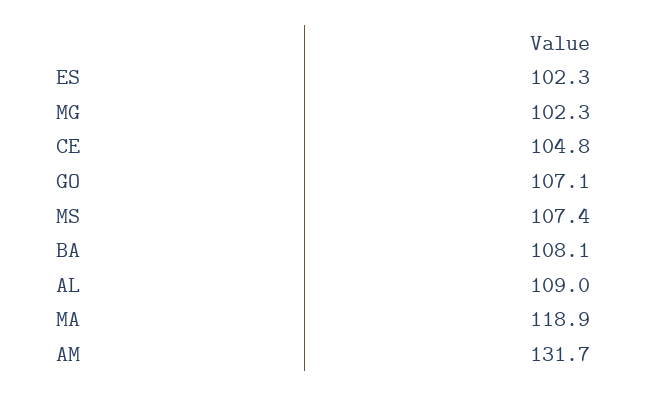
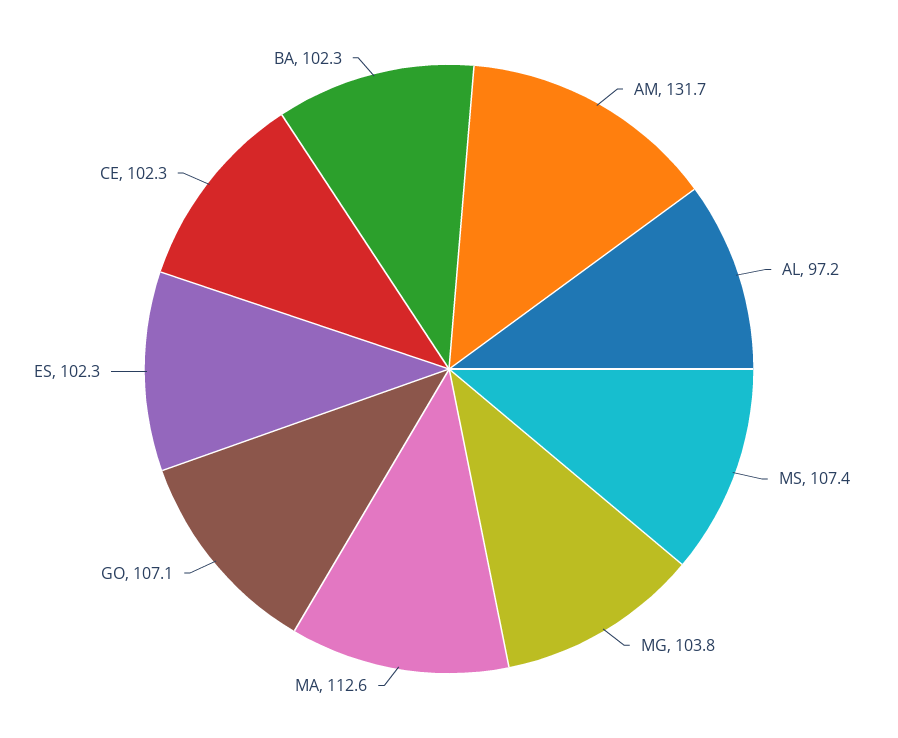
MG: 102.3 -> 103.8
CE: 104.8 -> 102.3
BA: 108.1 -> 102.3
AL: 109 -> 97.2
MA: 118.9 -> 112.6

